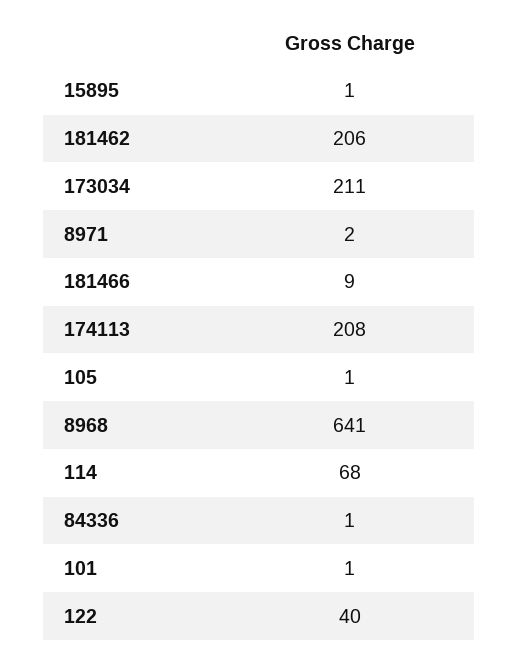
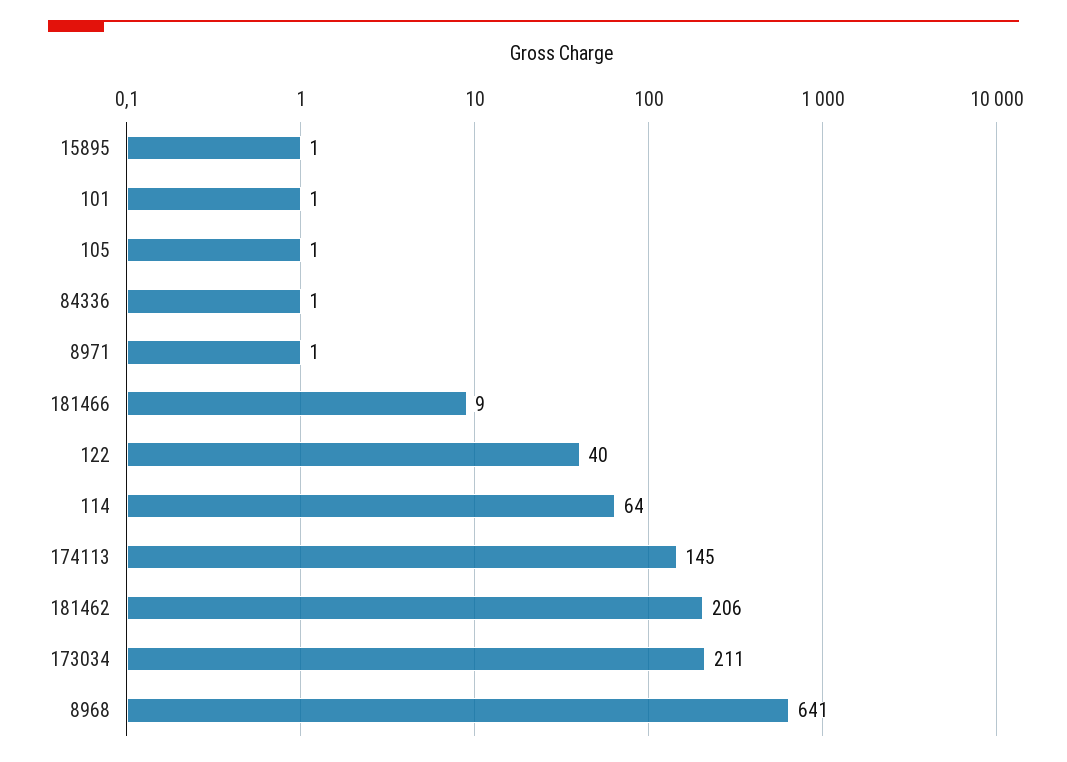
8971: 2 -> 1
174113: 208 -> 145
114: 68 -> 64

